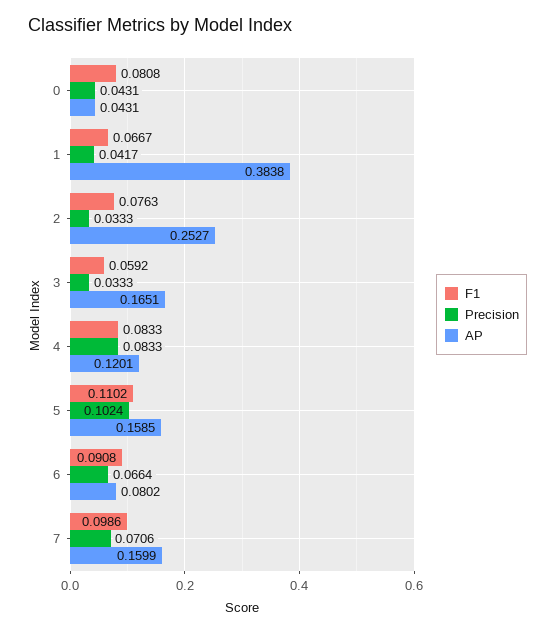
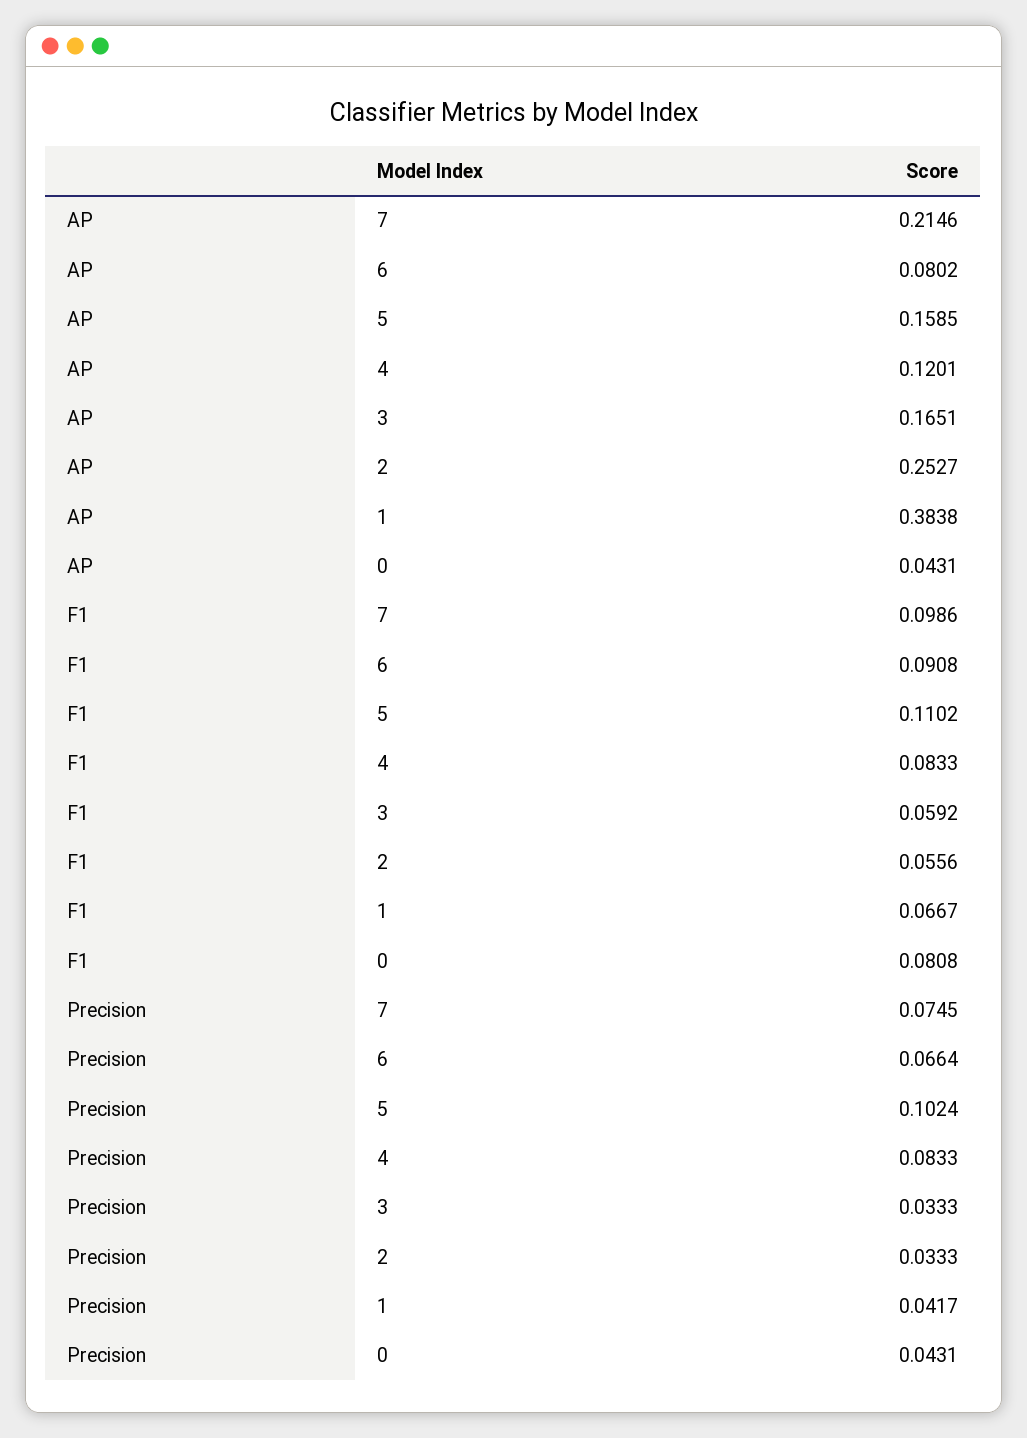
F1, 2: 0.0763 -> 0.0556
Precision, 7: 0.0706 -> 0.0745
AP, 7: 0.1599 -> 0.2146

